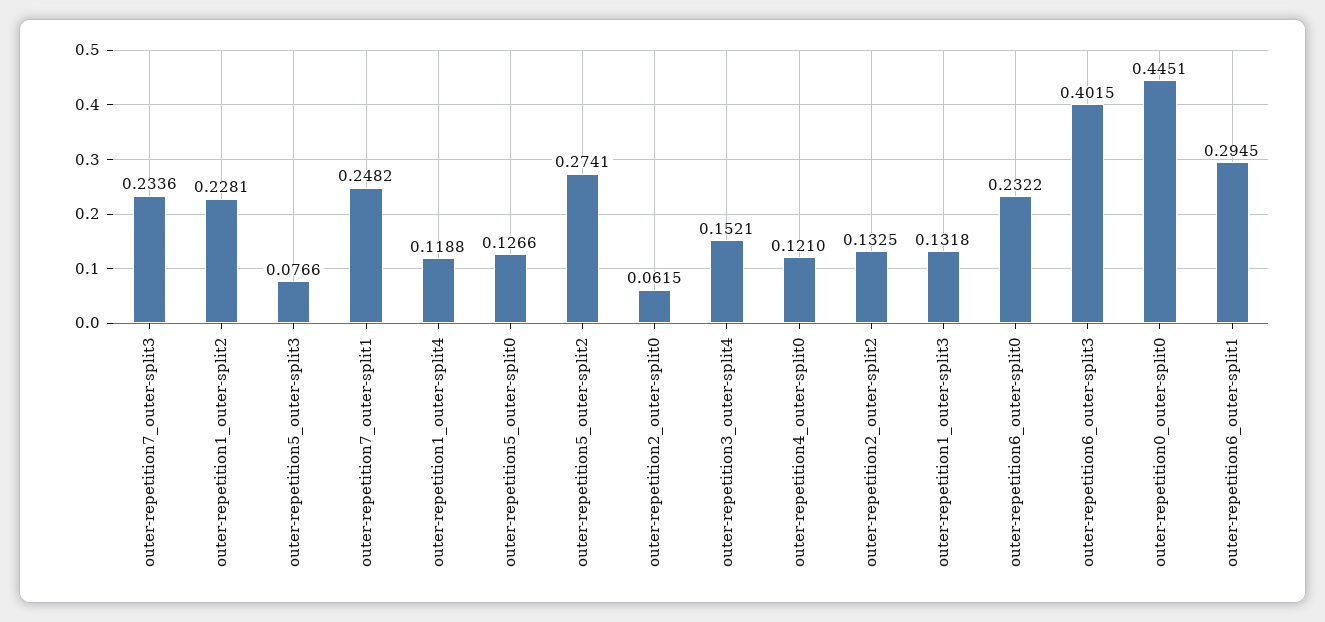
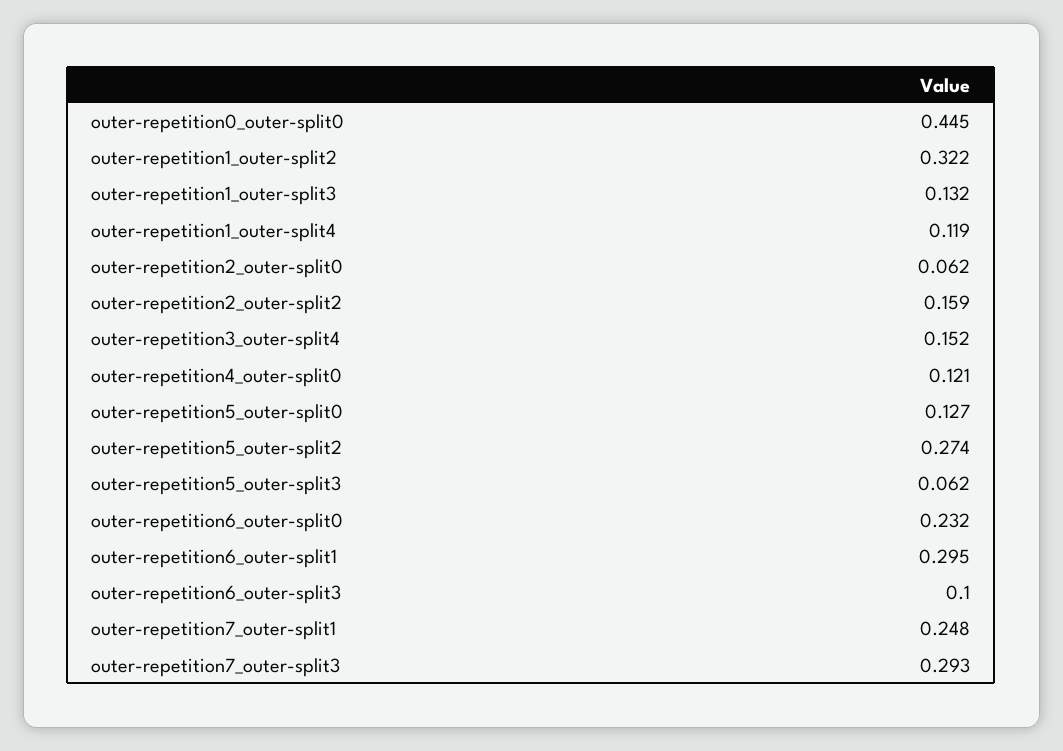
outer-repetition7_outer-split3: 0.2336 -> 0.293
outer-repetition1_outer-split2: 0.2281 -> 0.322
outer-repetition5_outer-split3: 0.0766 -> 0.062
outer-repetition2_outer-split2: 0.1325 -> 0.159
outer-repetition6_outer-split3: 0.4015 -> 0.1

